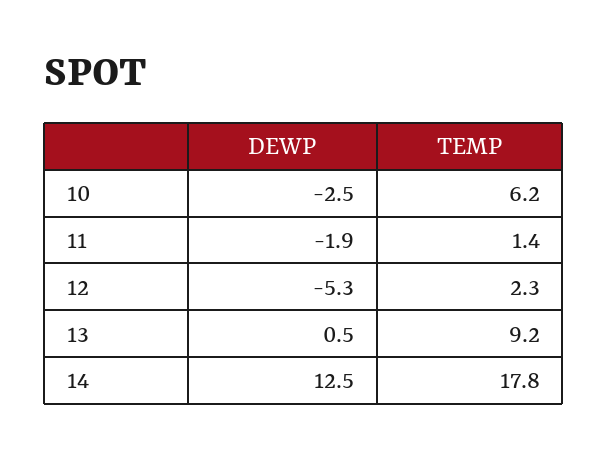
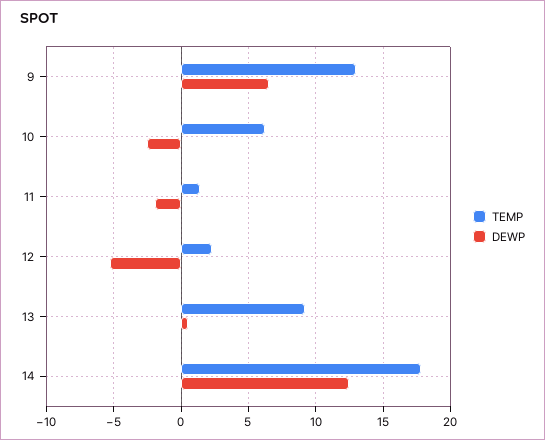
TEMP, 9: none -> 13
DEWP, 9: none -> 6.5

